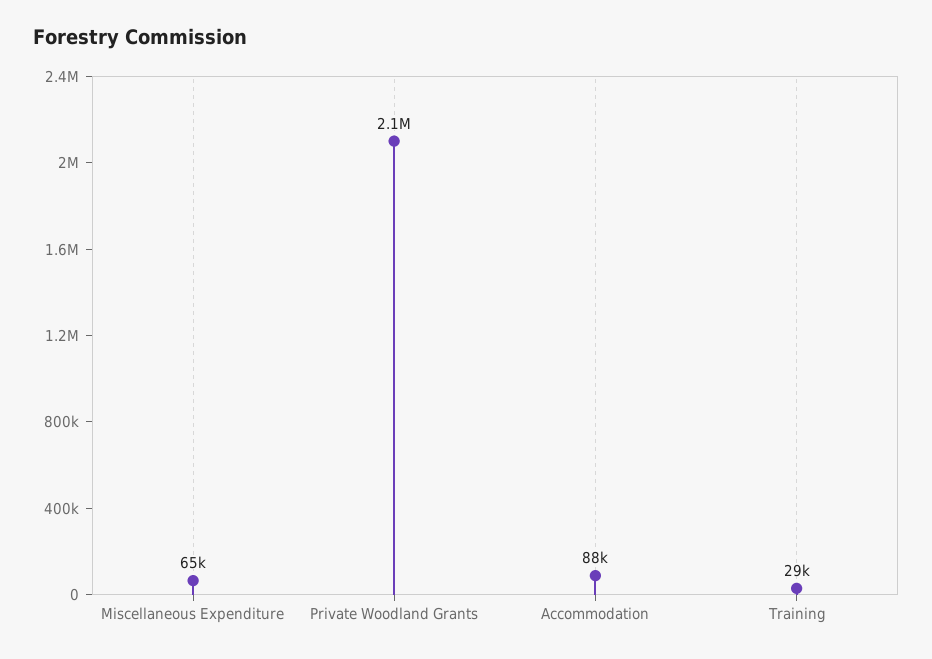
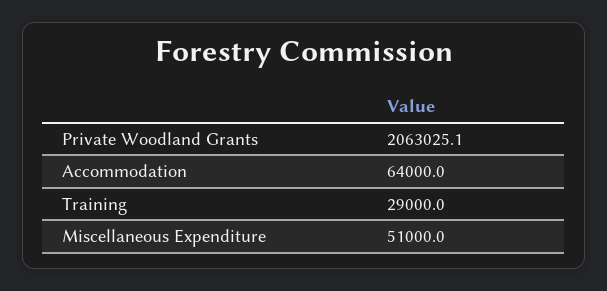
Miscellaneous Expenditure: 65000 -> 51000
Accommodation: 88000 -> 64000

